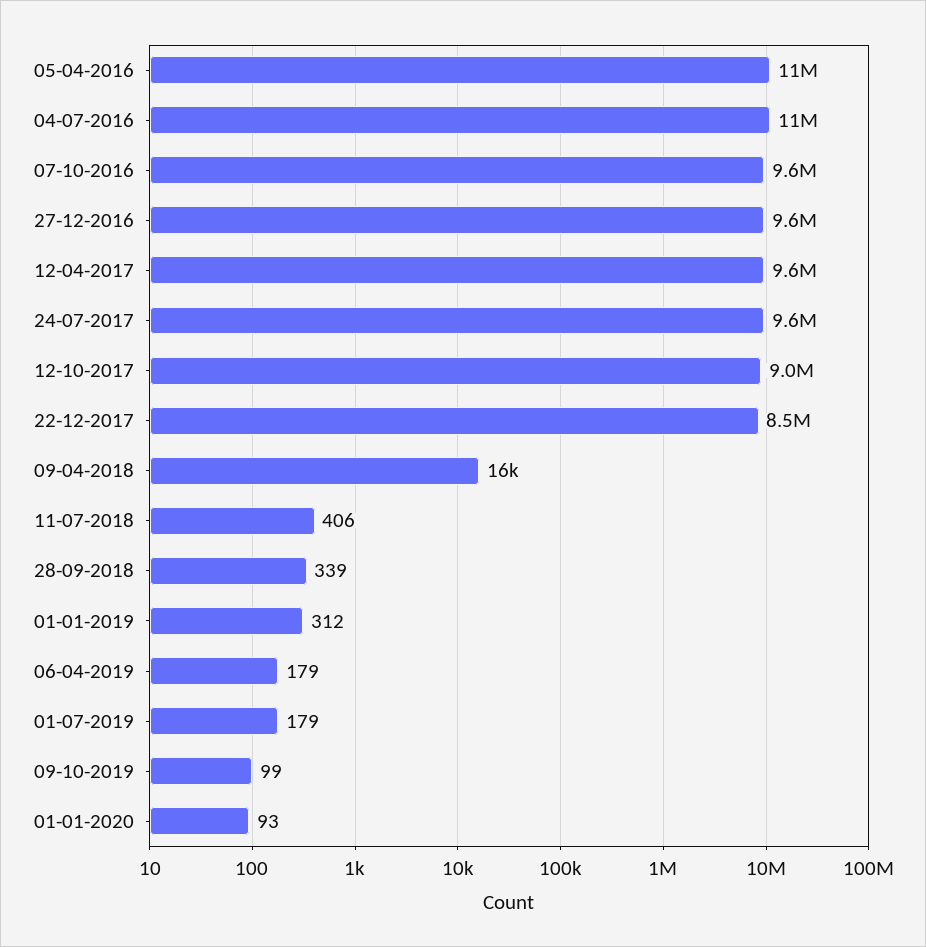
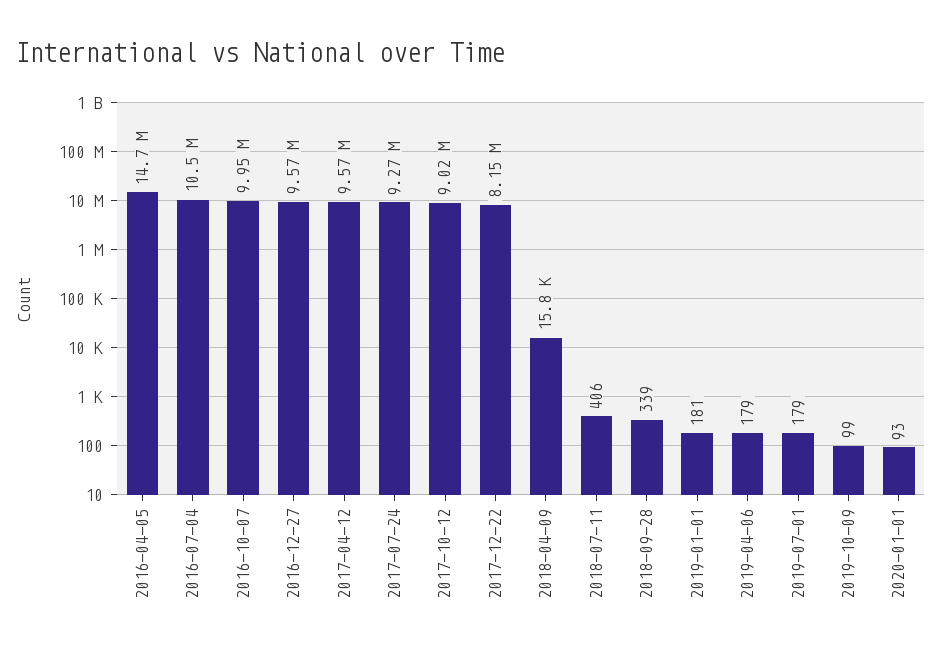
05-04-2016: 11000000 -> 14700000
07-10-2016: 9600000 -> 9950000
24-07-2017: 9600000 -> 9270000
22-12-2017: 8500000 -> 8150000
01-01-2019: 312 -> 181

